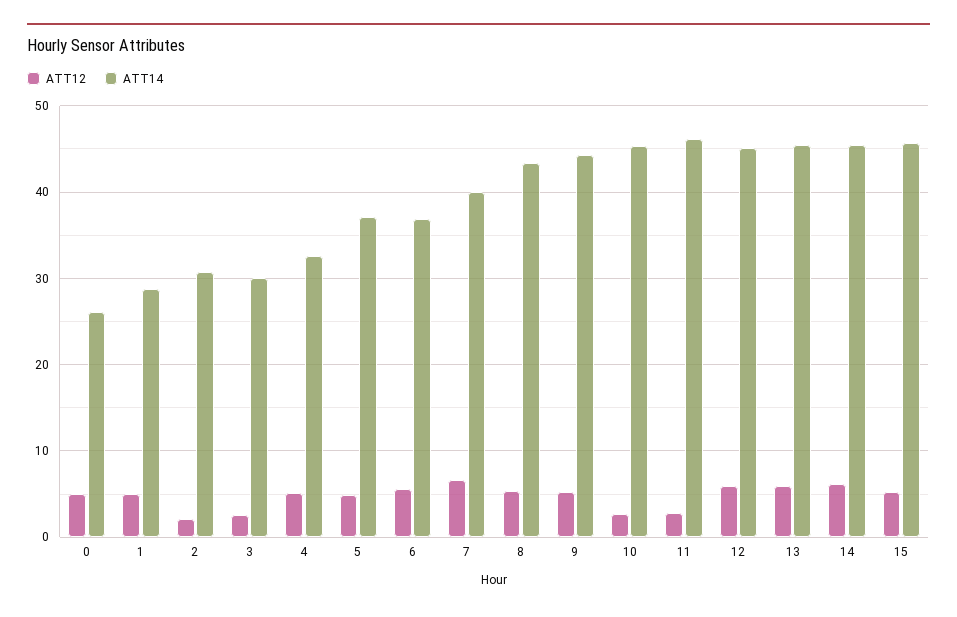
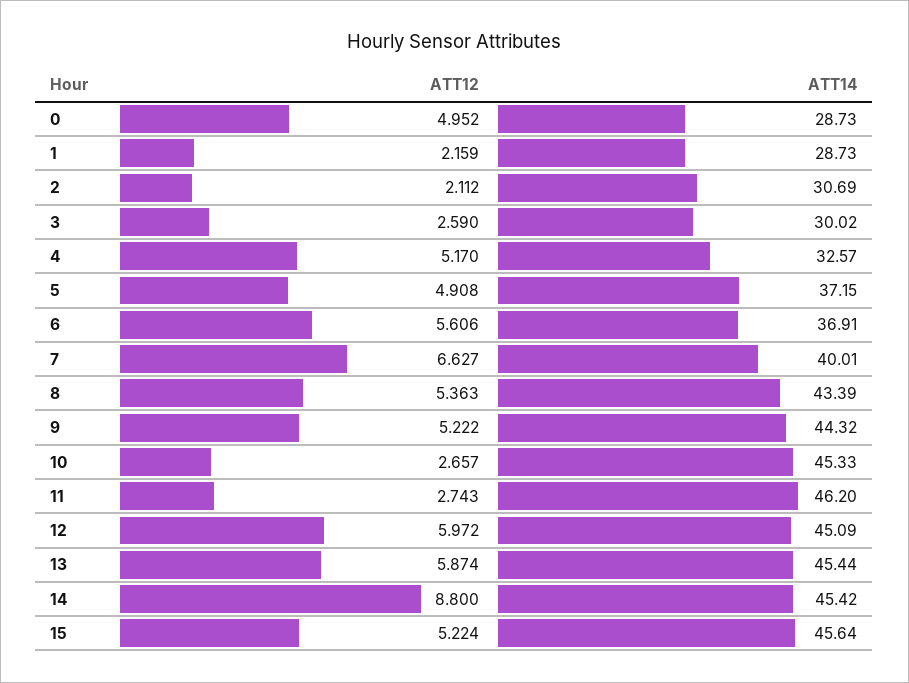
ATT14, 0: 26 -> 28.73
ATT12, 1: 5 -> 2.159
ATT12, 14: 6 -> 8.8

